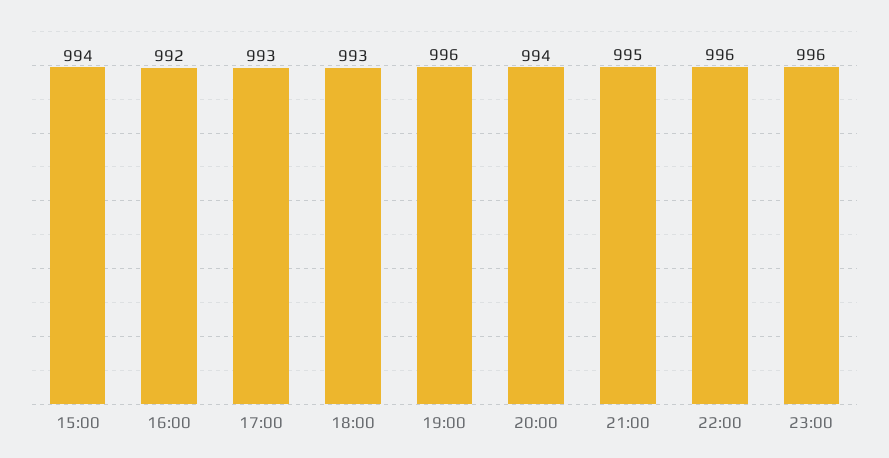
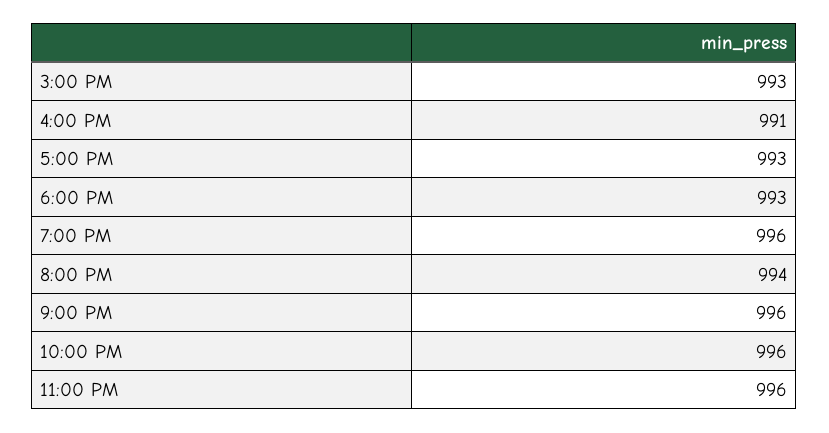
15:00: 994 -> 993
16:00: 992 -> 991
21:00: 995 -> 996

